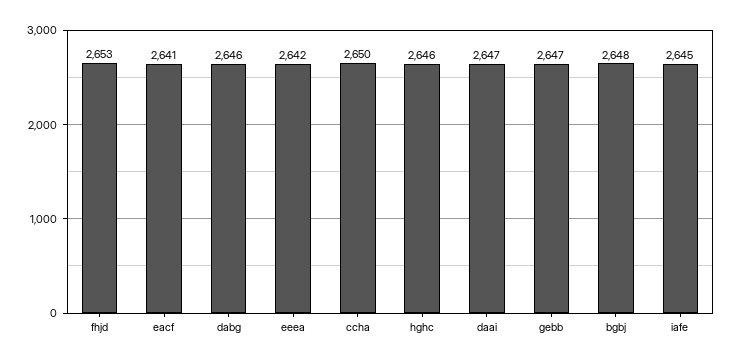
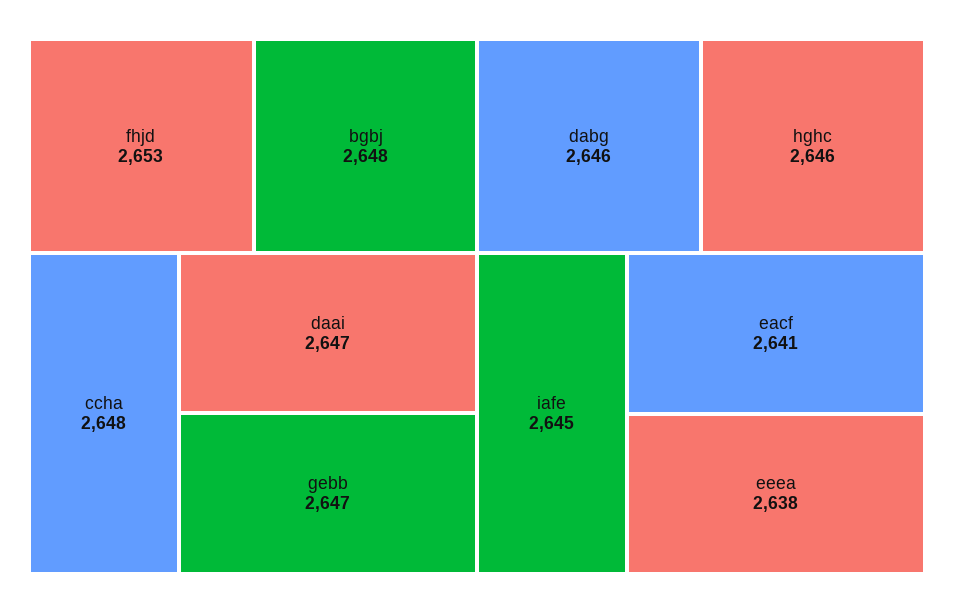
eeea: 2642 -> 2638
ccha: 2650 -> 2648

